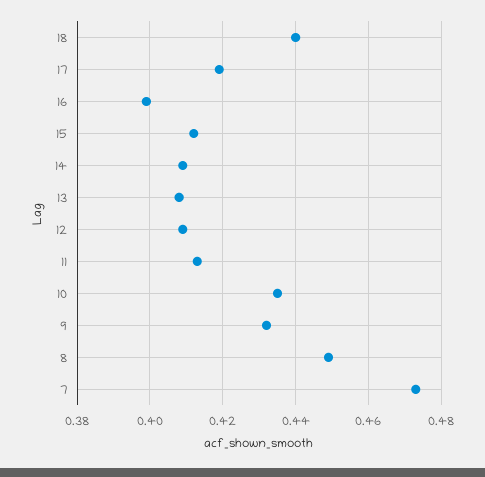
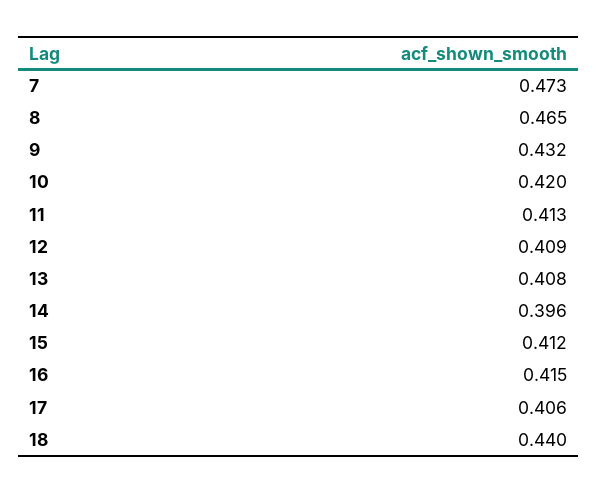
17: 0.42 -> 0.406
16: 0.4 -> 0.415
14: 0.41 -> 0.396
10: 0.435 -> 0.42
8: 0.45 -> 0.465

